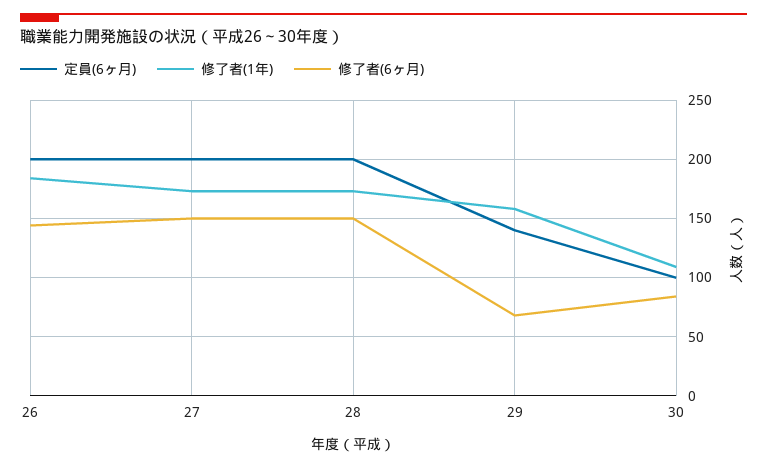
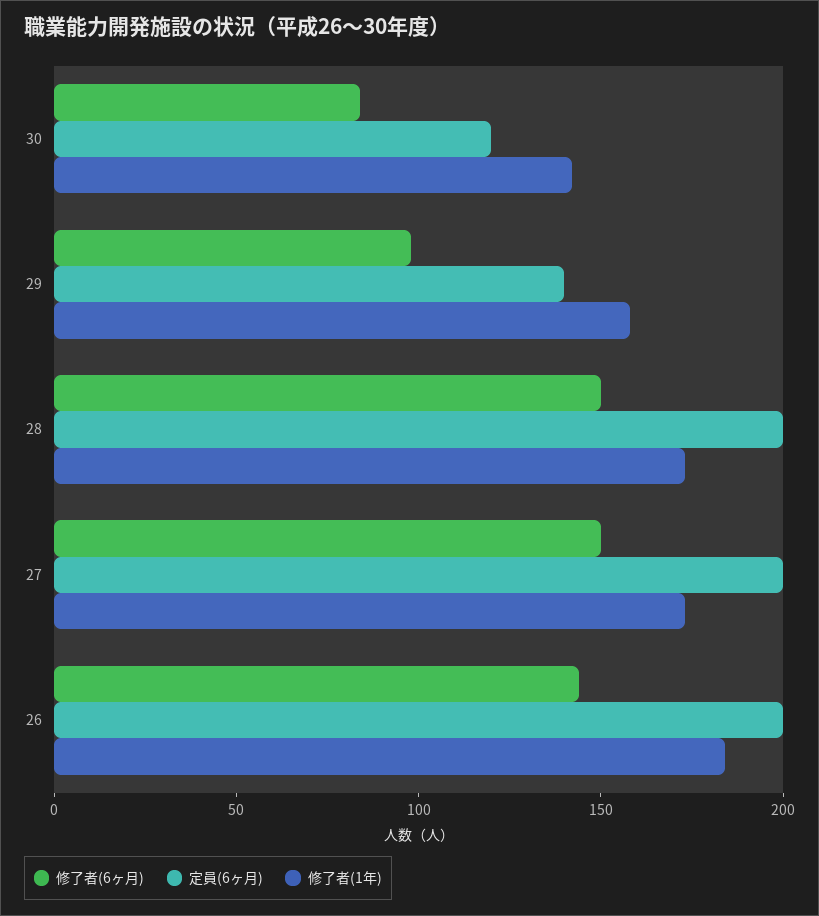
修了者(6ヶ月), 29: 70 -> 100
定員(6ヶ月), 30: 100 -> 120
修了者(1年), 30: 110 -> 140

